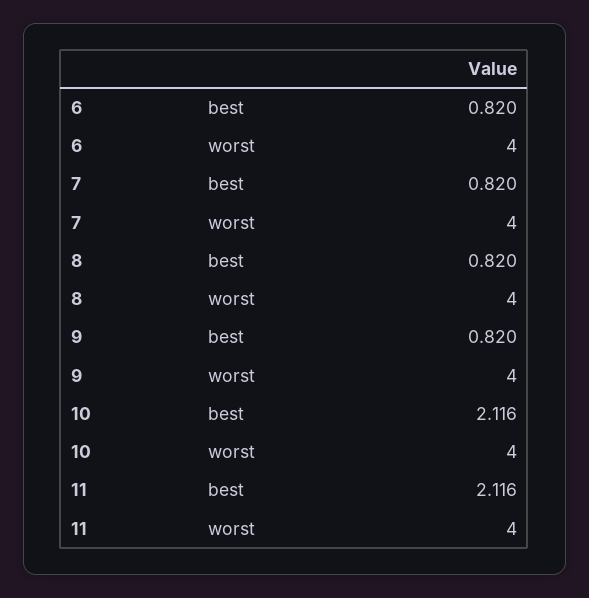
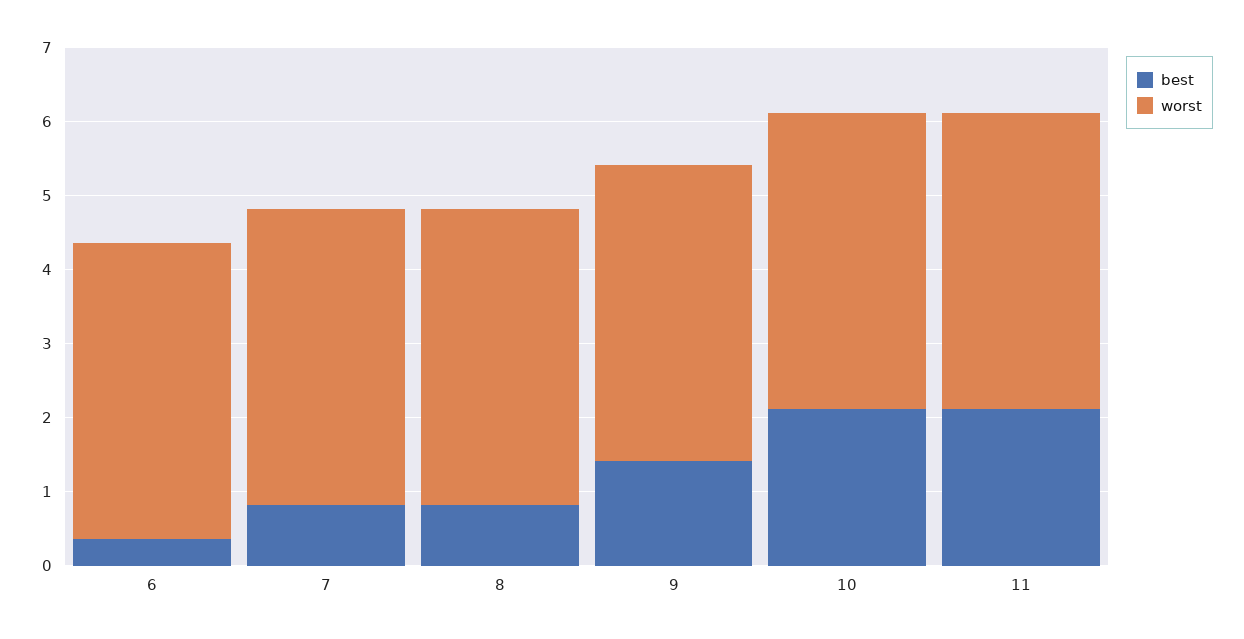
best, 6: 0.82 -> 0.4
best, 9: 0.82 -> 1.4

